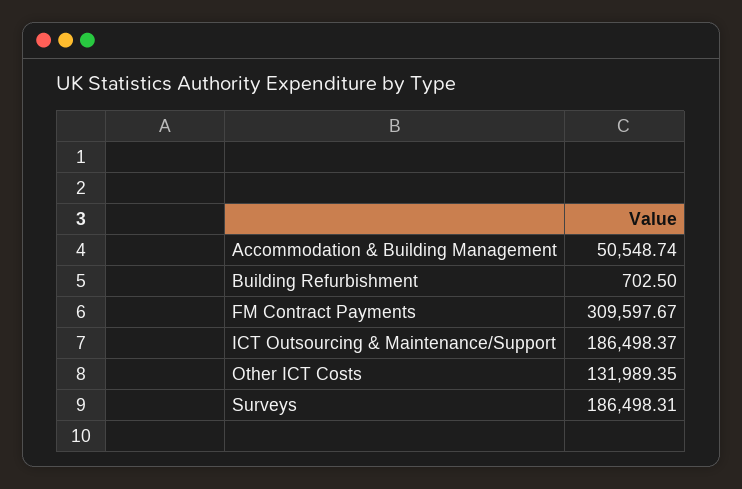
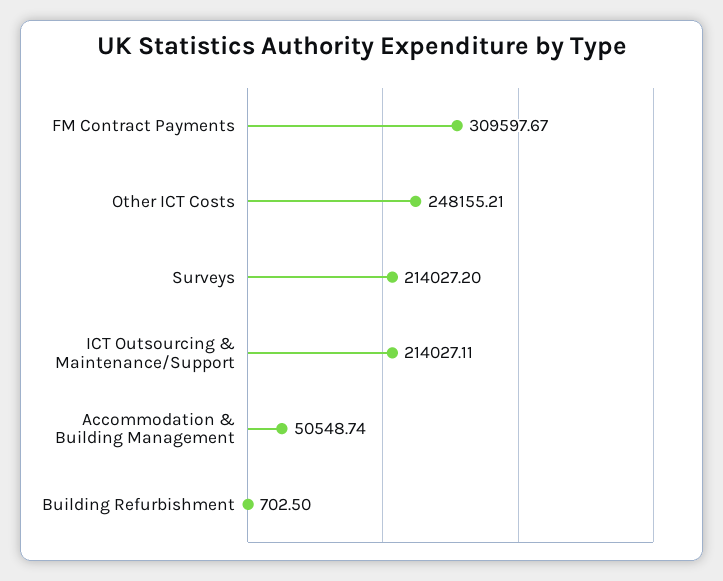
ICT Outsourcing & Maintenance/Support: 186498.37 -> 214027.11
Other ICT Costs: 131989.35 -> 248155.21
Surveys: 186498.31 -> 214027.2

